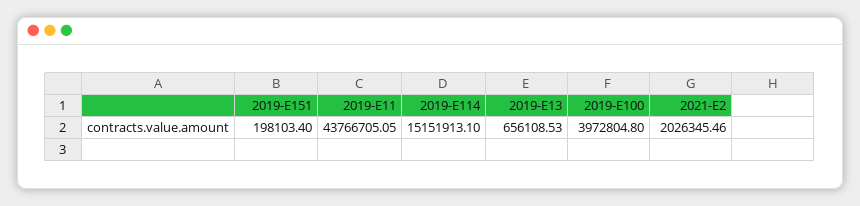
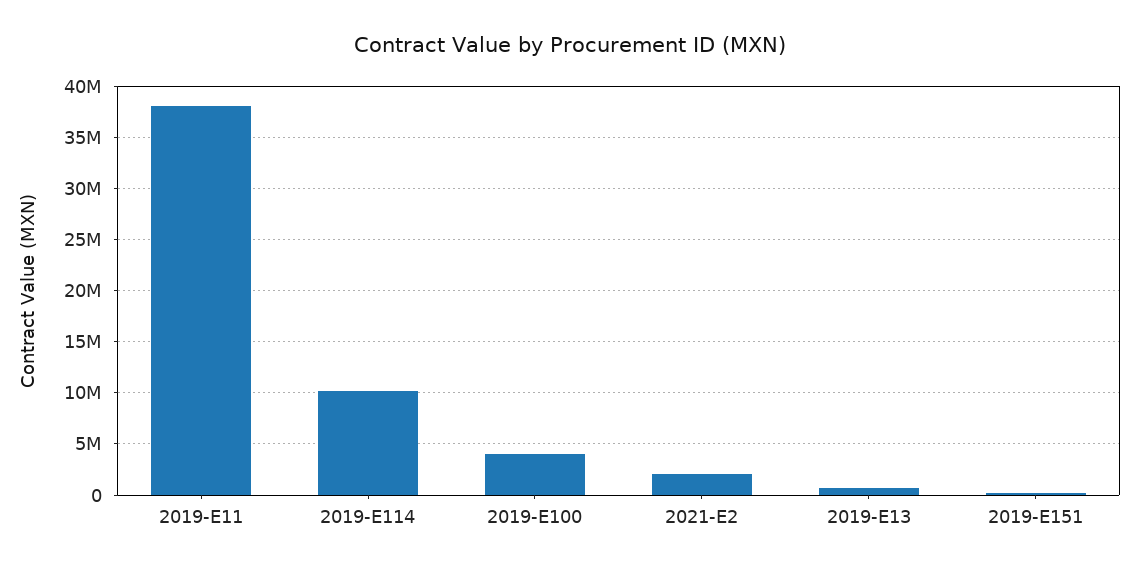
2019-E11: 43766705.05 -> 38000000
2019-E114: 15151913.1 -> 10000000

